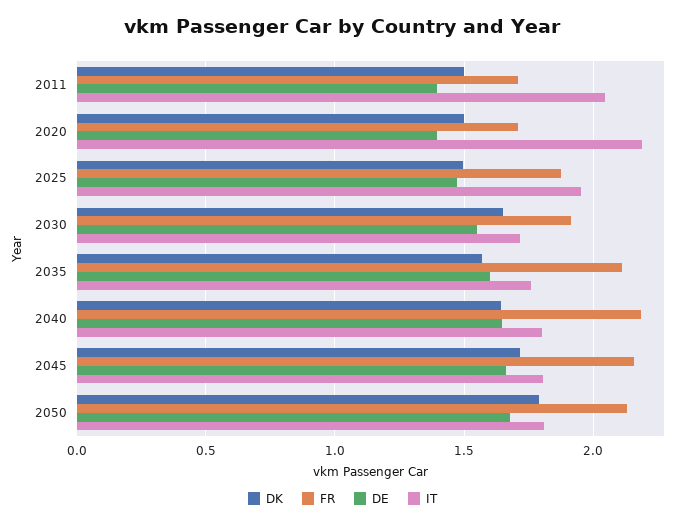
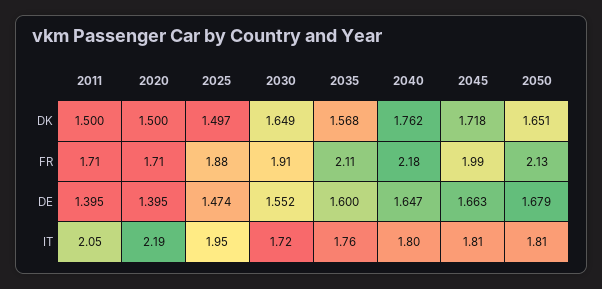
DK, 2040: 1.65 -> 1.762
FR, 2045: 2.15 -> 1.99
DK, 2050: 1.8 -> 1.651

